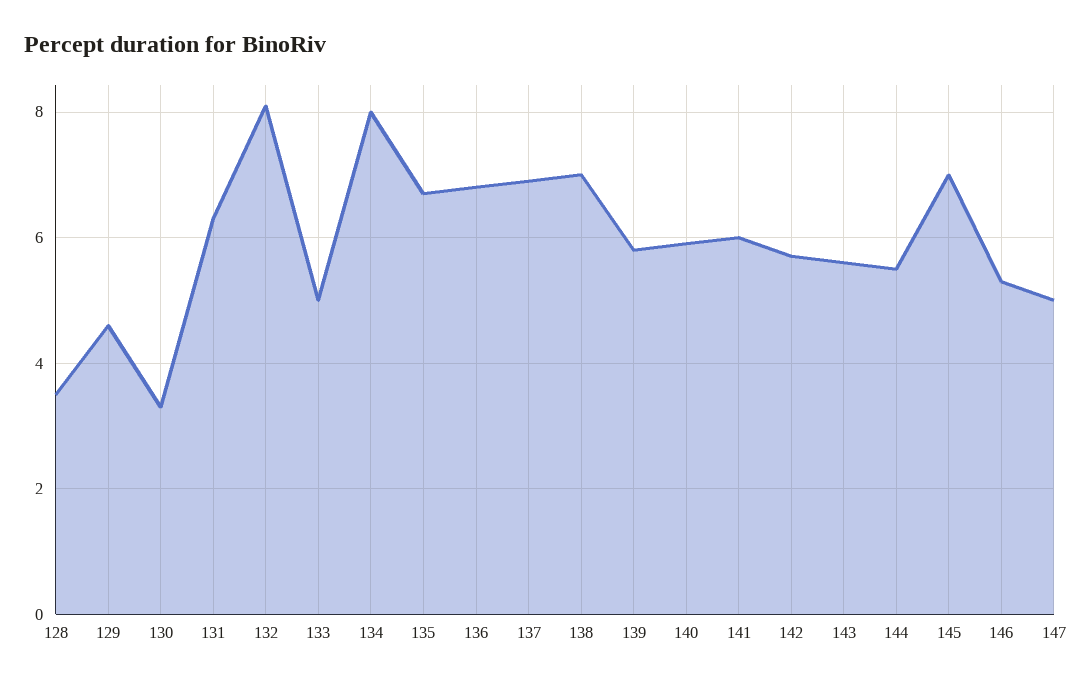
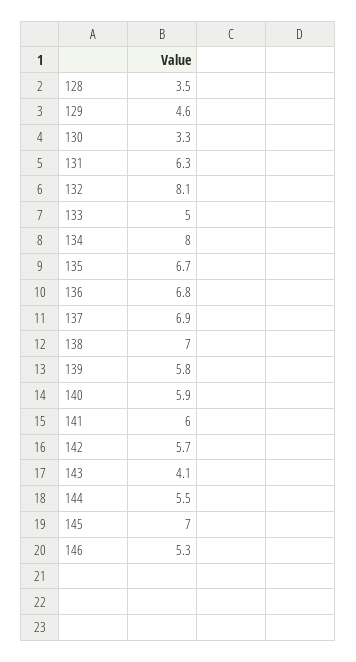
143: 5.5 -> 4.1
147: 5 -> none

